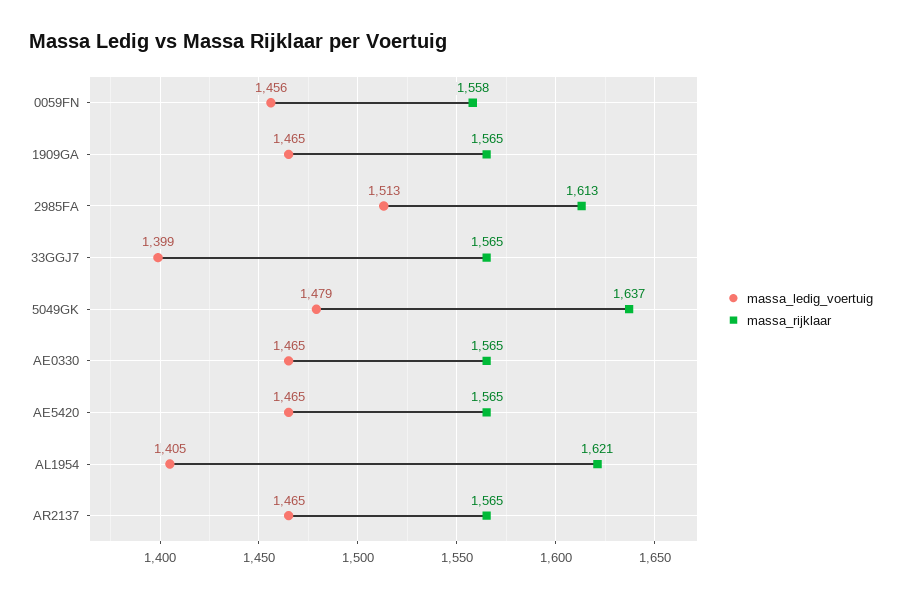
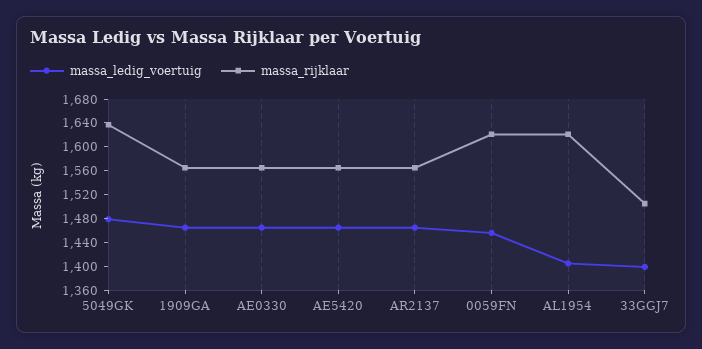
massa_rijklaar, 0059FN: 1558 -> 1620
massa_ledig_voertuig, 2985FA: 1513 -> none
massa_rijklaar, 2985FA: 1613 -> none
massa_rijklaar, 33GGJ7: 1565 -> 1500

